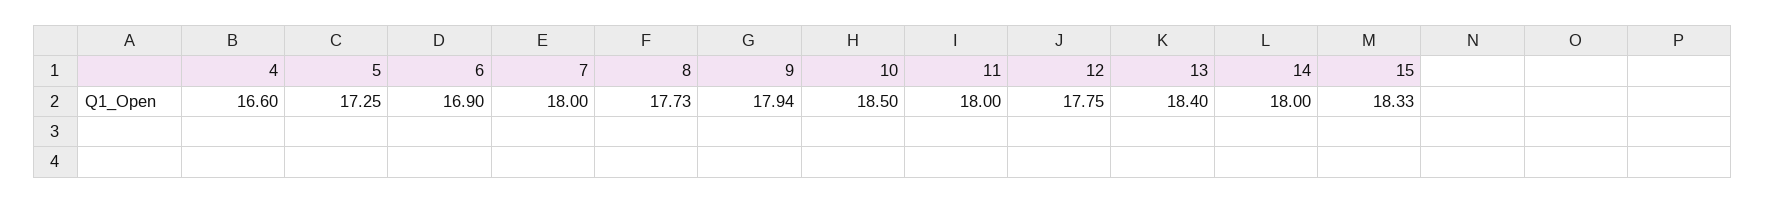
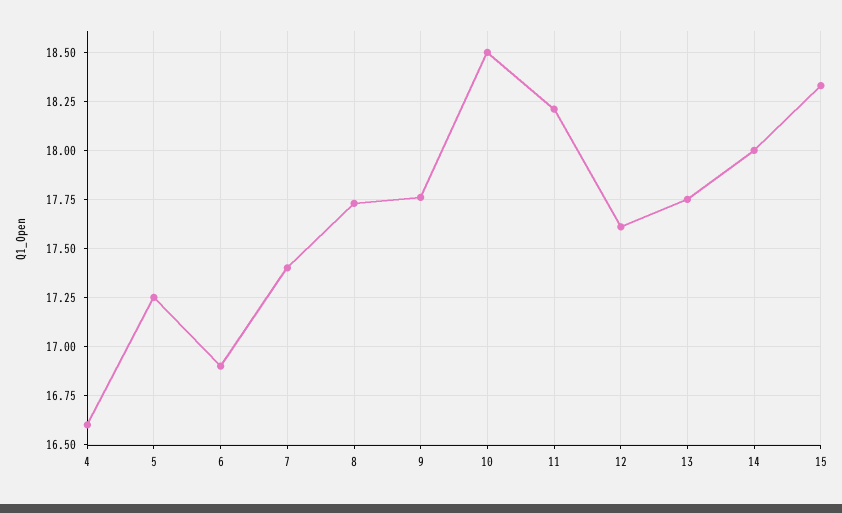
7: 18 -> 17.4
9: 17.94 -> 17.75
11: 18 -> 18.2
12: 17.75 -> 17.6
13: 18.4 -> 17.75

